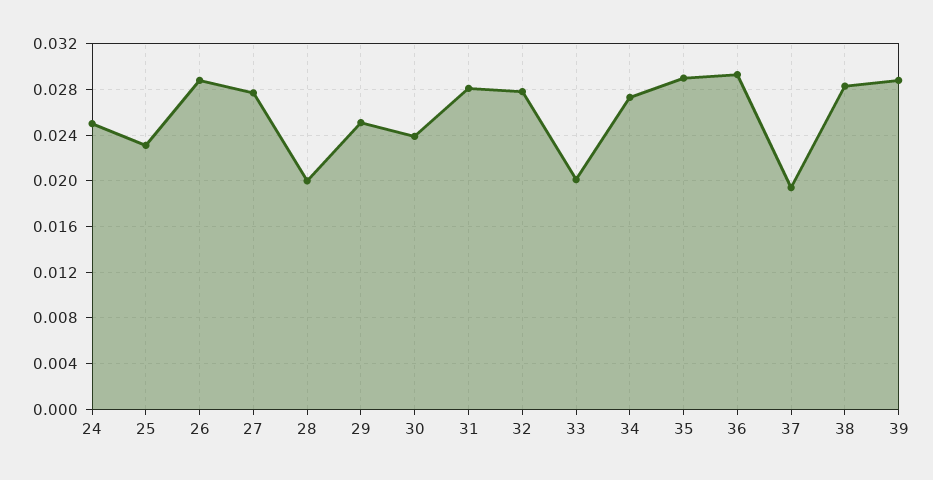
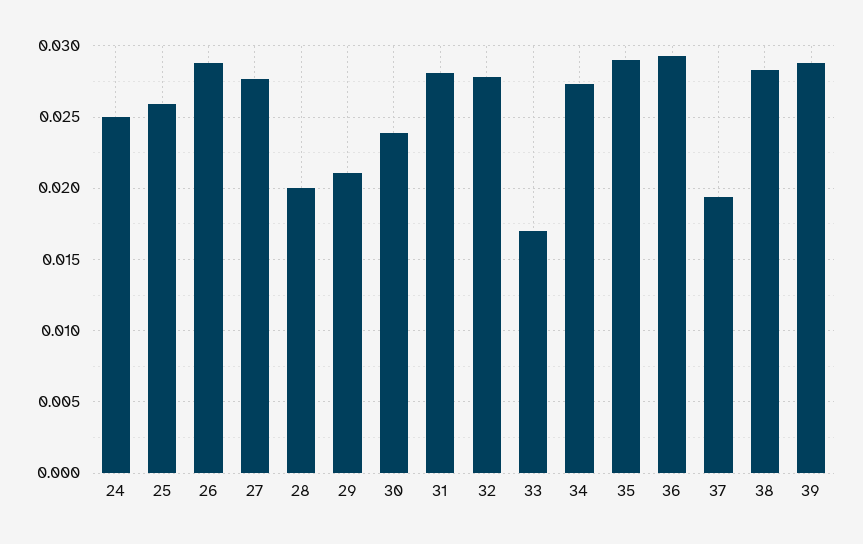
25: 0.023 -> 0.026
29: 0.025 -> 0.021
33: 0.02 -> 0.017

